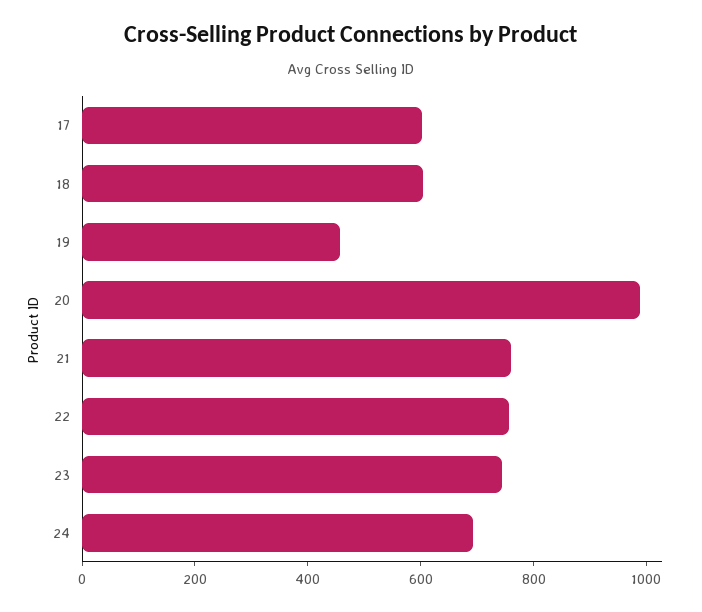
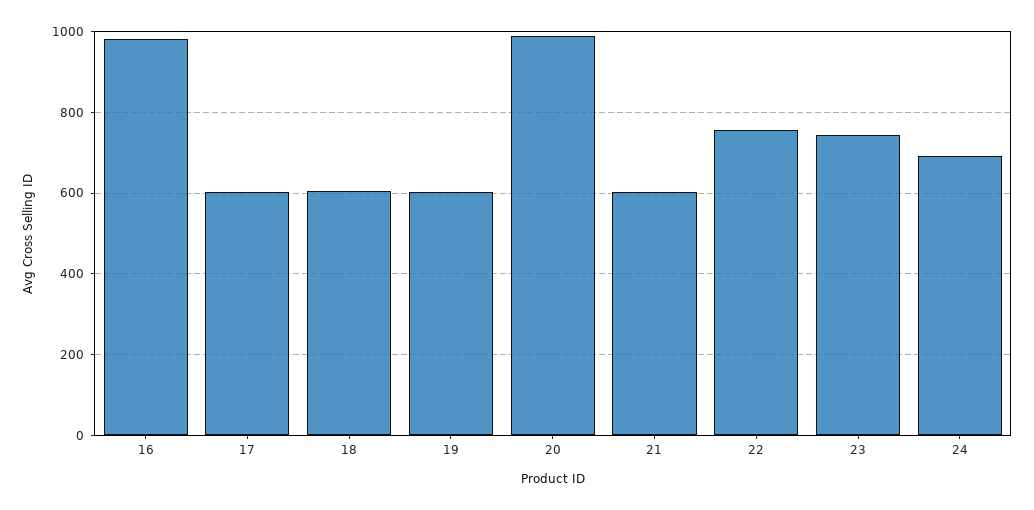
19: 450 -> 600
21: 750 -> 600
16: none -> 980

